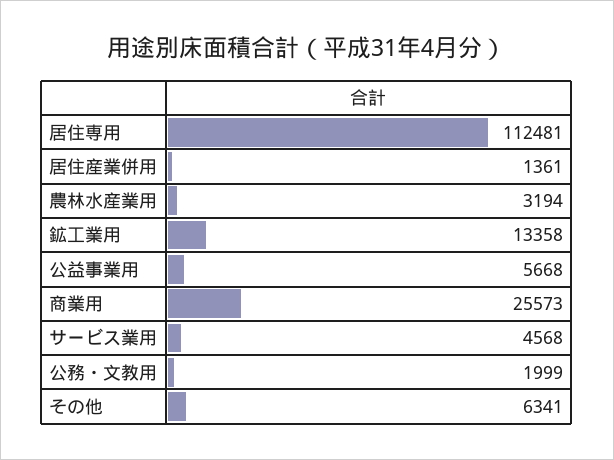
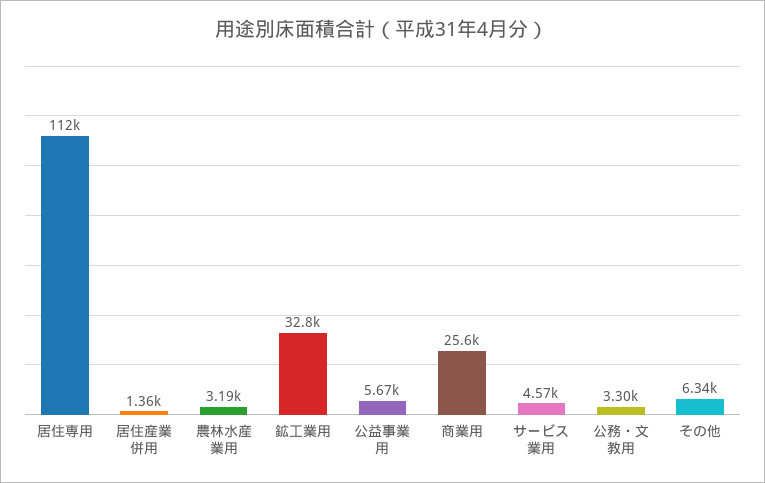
鉱工業用: 13358 -> 32800
公務・文教用: 1999 -> 3300

